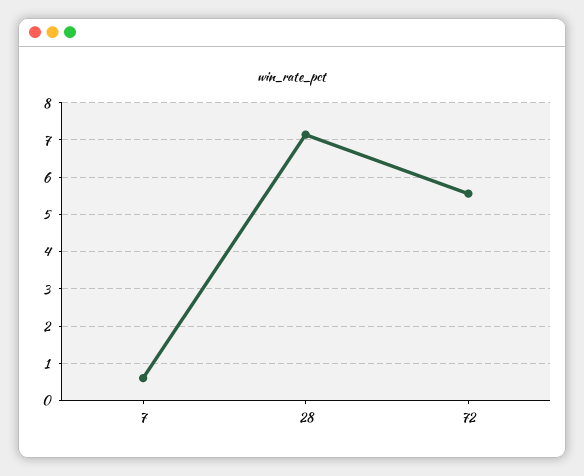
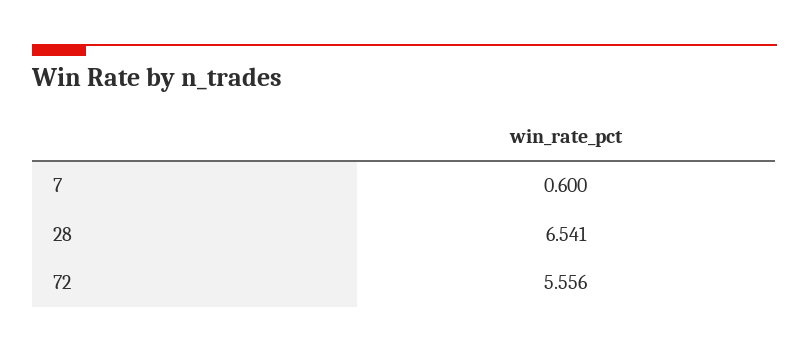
28: 7.2 -> 6.541

